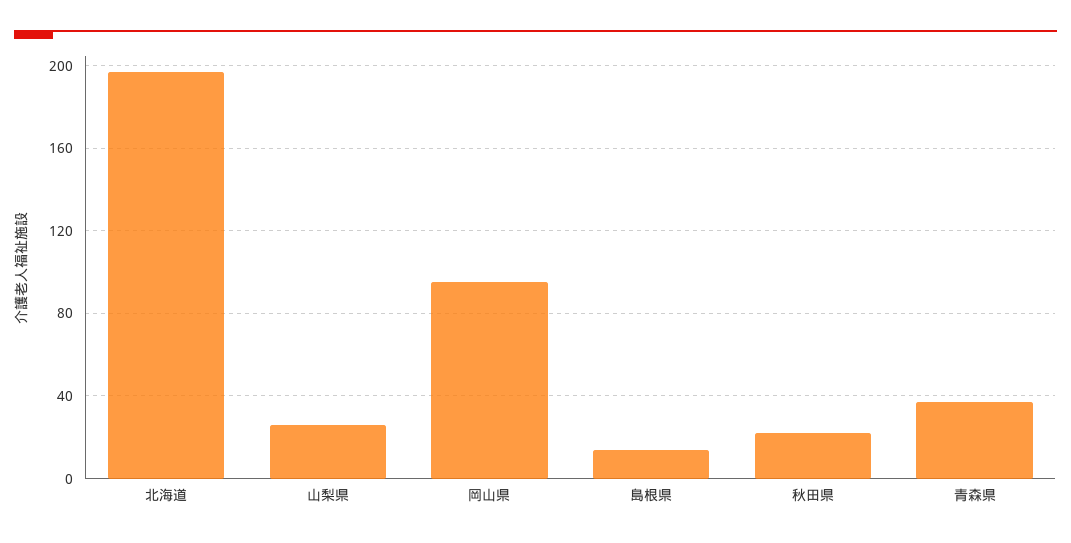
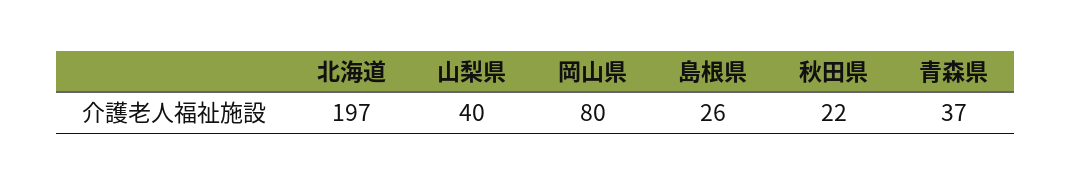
山梨県: 25 -> 40
岡山県: 95 -> 80
島根県: 15 -> 26

